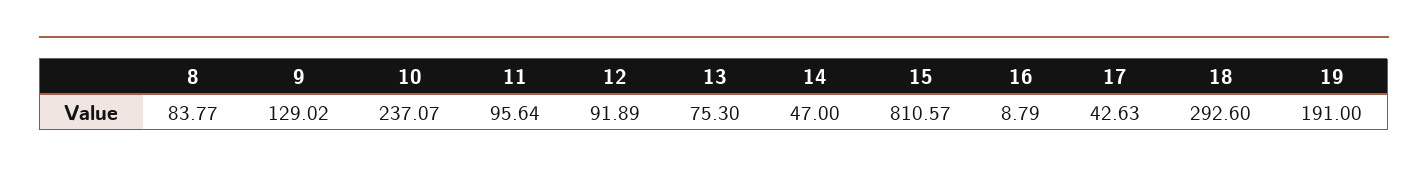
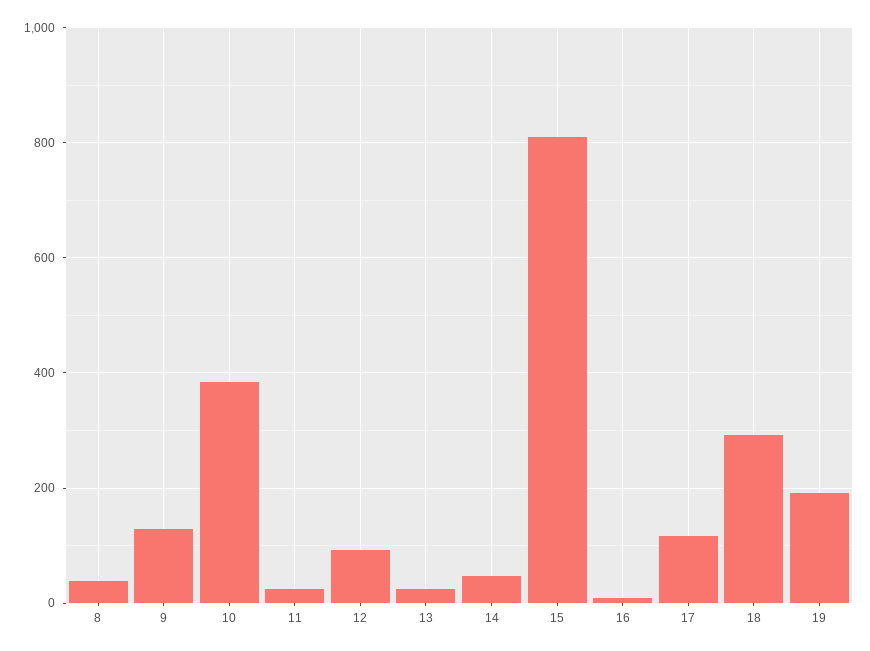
8: 83.77 -> 40
10: 237.07 -> 380
11: 95.64 -> 20
13: 75.3 -> 20
17: 42.63 -> 120

